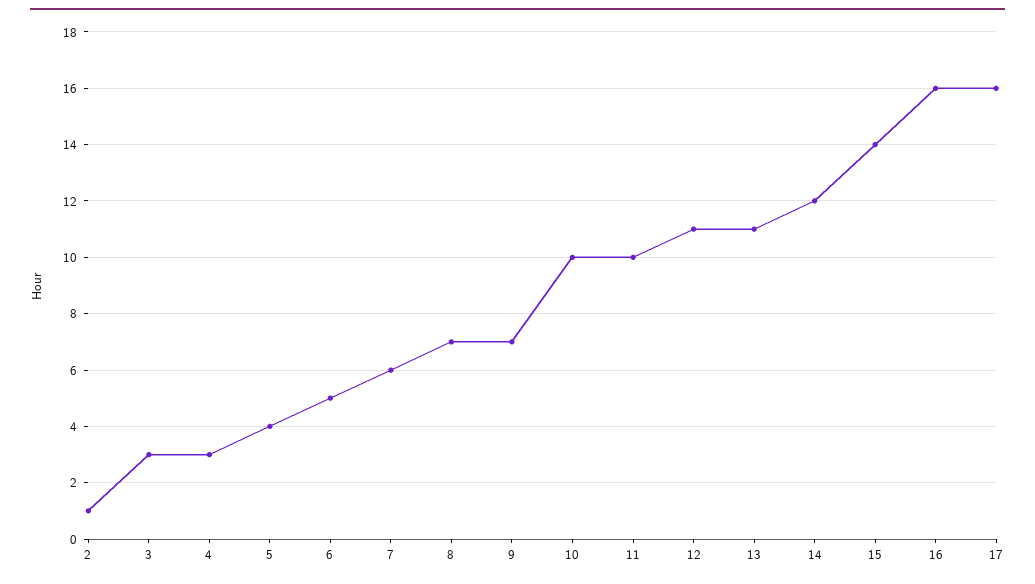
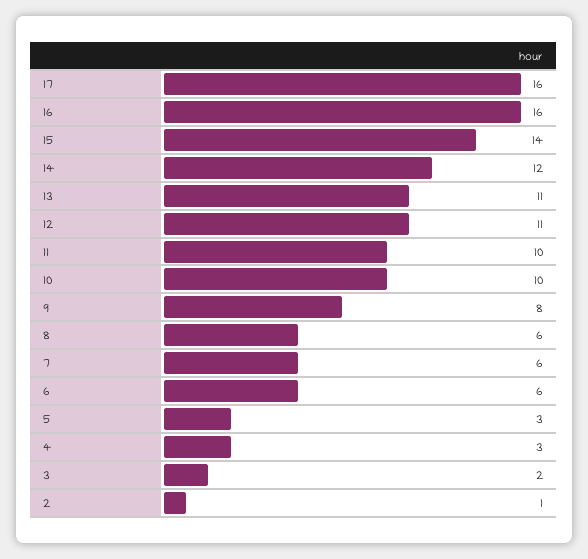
3: 3 -> 2
5: 4 -> 3
6: 5 -> 6
8: 7 -> 6
9: 7 -> 8

